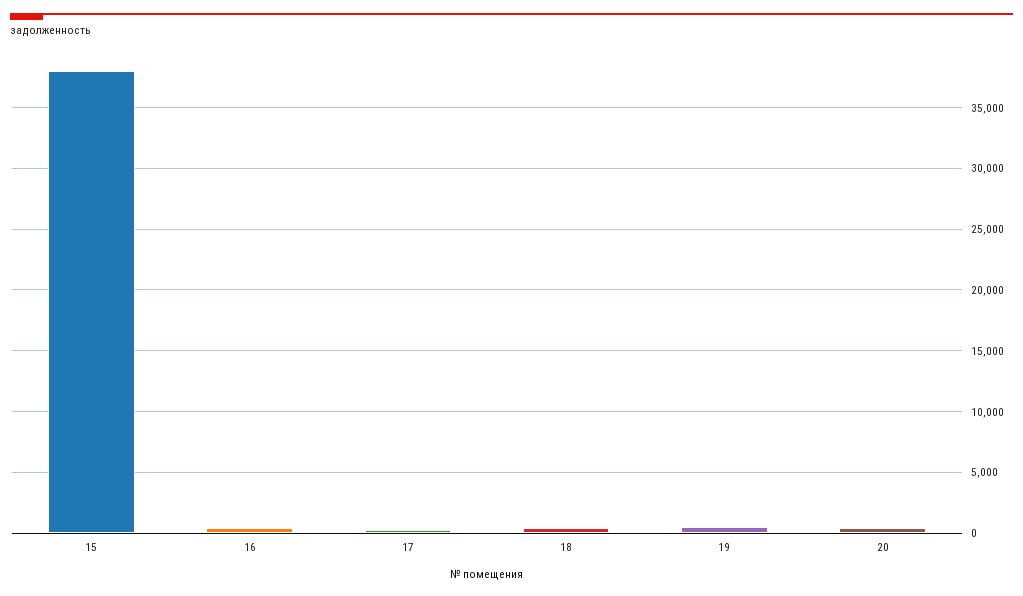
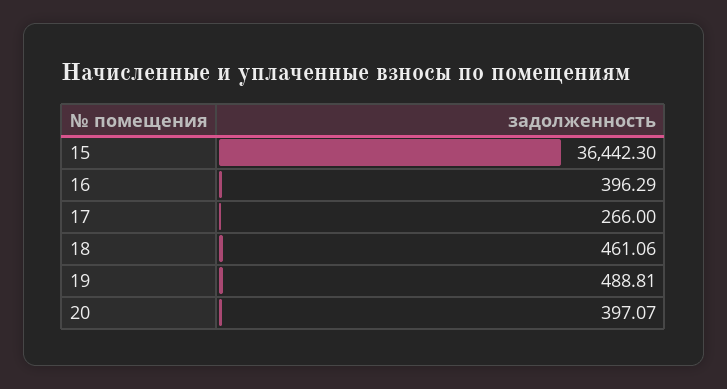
15: 38000 -> 36442.3

